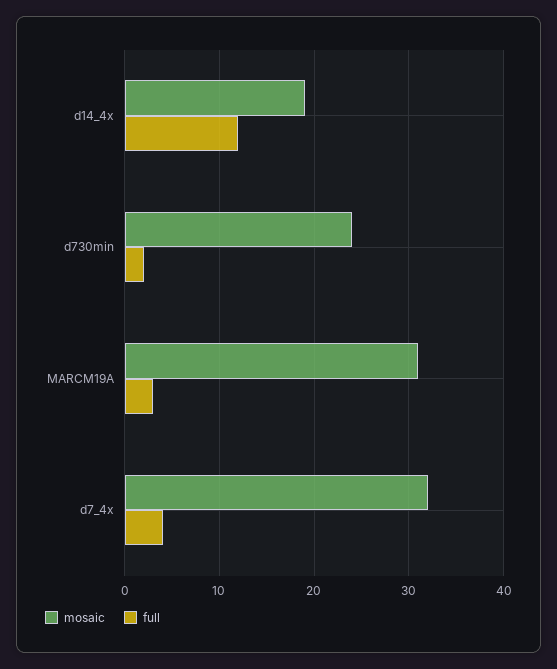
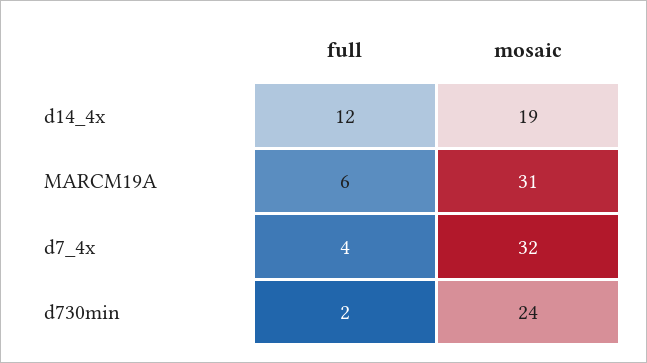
full, MARCM19A: 3 -> 6

